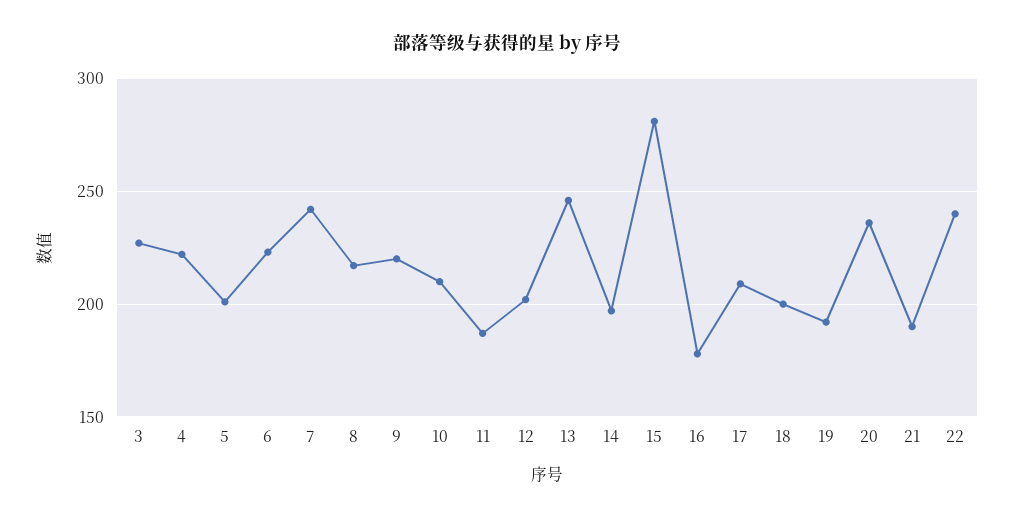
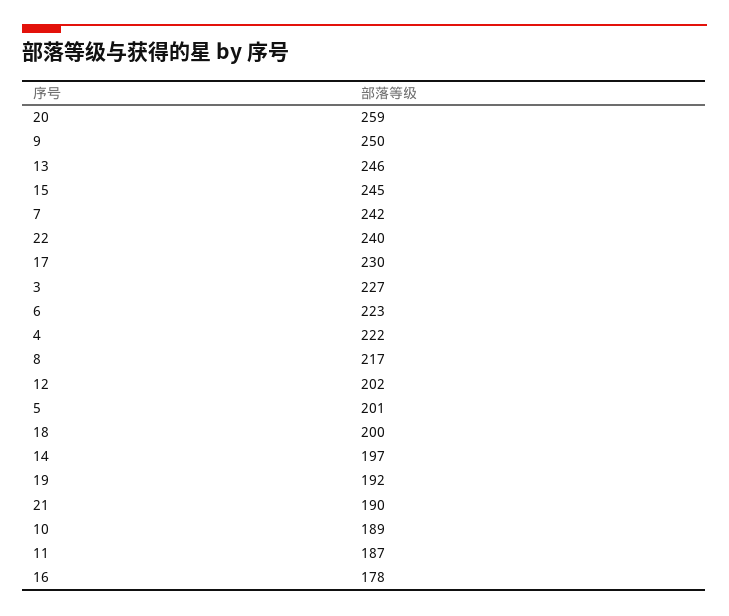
9: 220 -> 250
10: 210 -> 189
15: 280 -> 245
17: 210 -> 230
20: 235 -> 259

